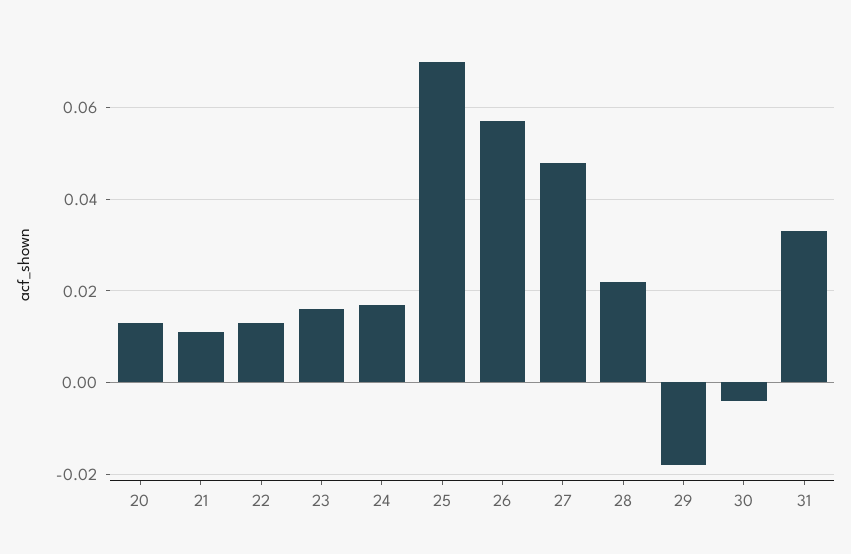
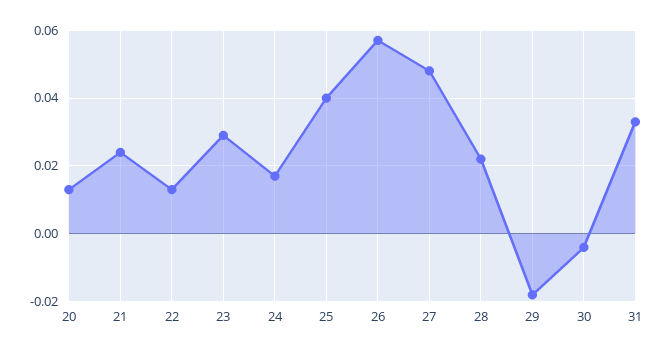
21: 0.01 -> 0.025
23: 0.015 -> 0.03
25: 0.07 -> 0.04

